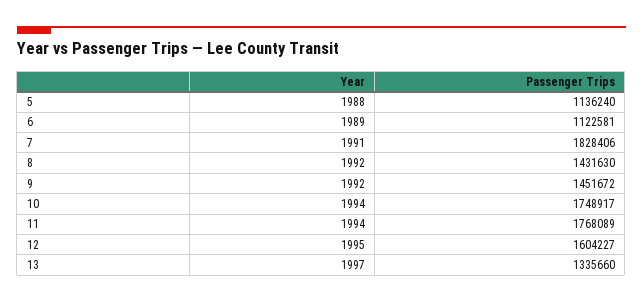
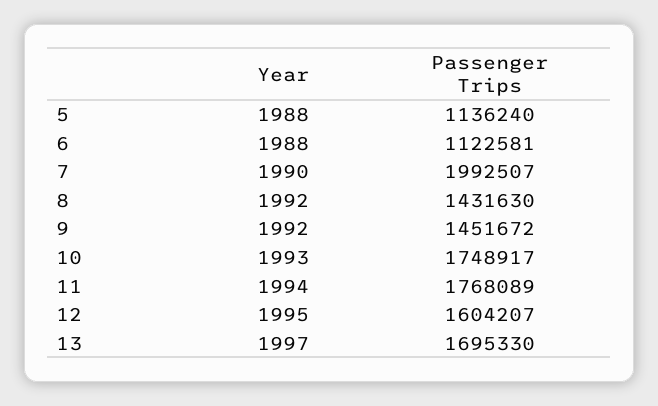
Year, 6: 1989 -> 1988
Year, 7: 1991 -> 1990
Passenger Trips, 7: 1828406 -> 1992507
Year, 10: 1994 -> 1993
Passenger Trips, 12: 1604227 -> 1604207
Passenger Trips, 13: 1335660 -> 1695330

